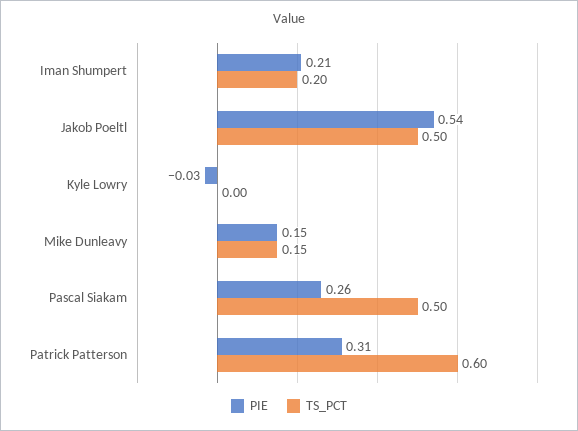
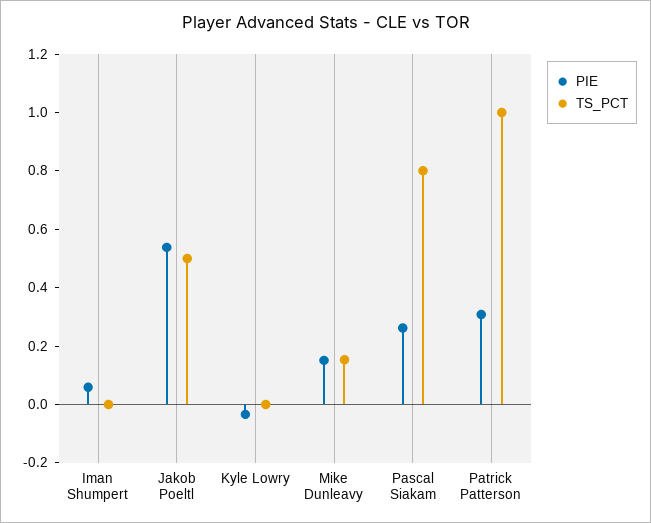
PIE, Iman Shumpert: 0.21 -> 0.05
TS_PCT, Iman Shumpert: 0.2 -> 0
TS_PCT, Pascal Siakam: 0.5 -> 0.8
TS_PCT, Patrick Patterson: 0.6 -> 1

